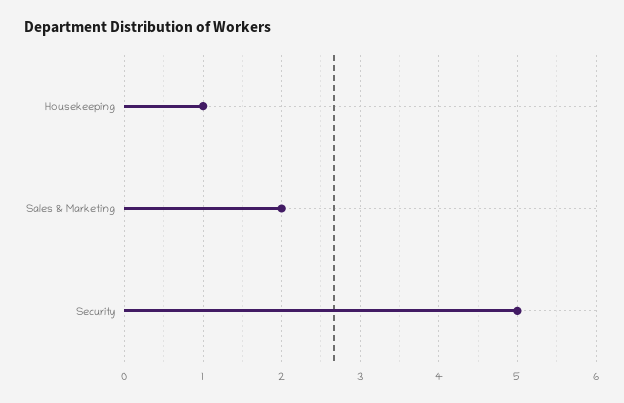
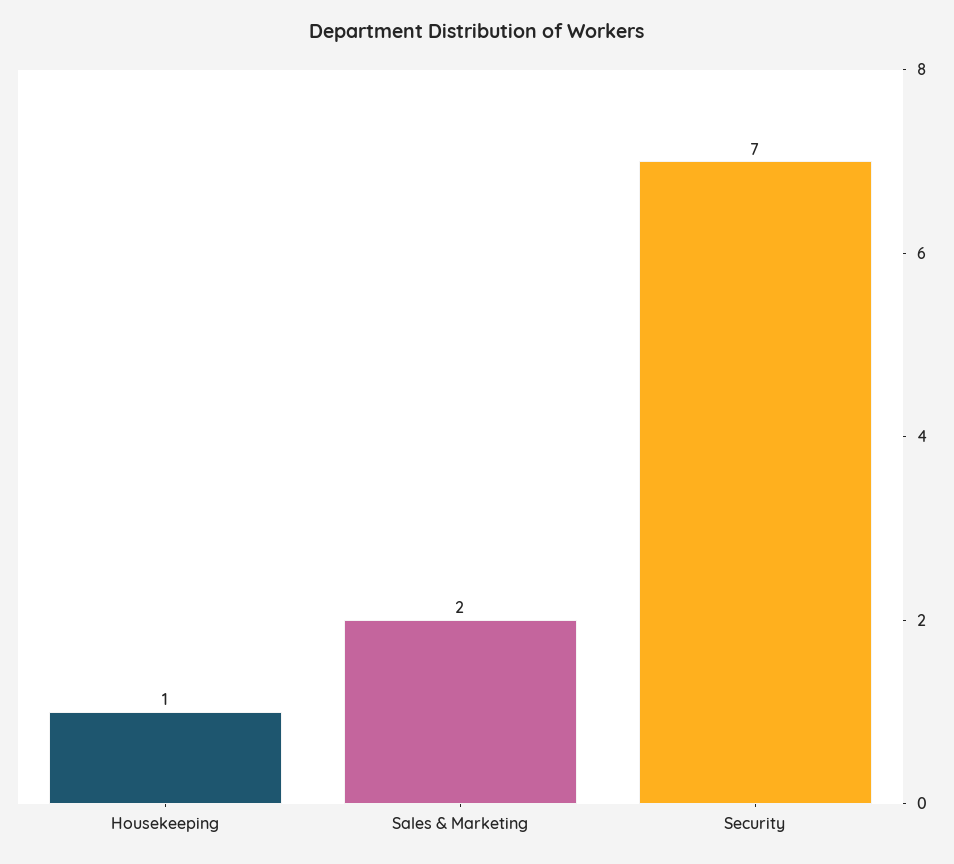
Security: 5 -> 7

